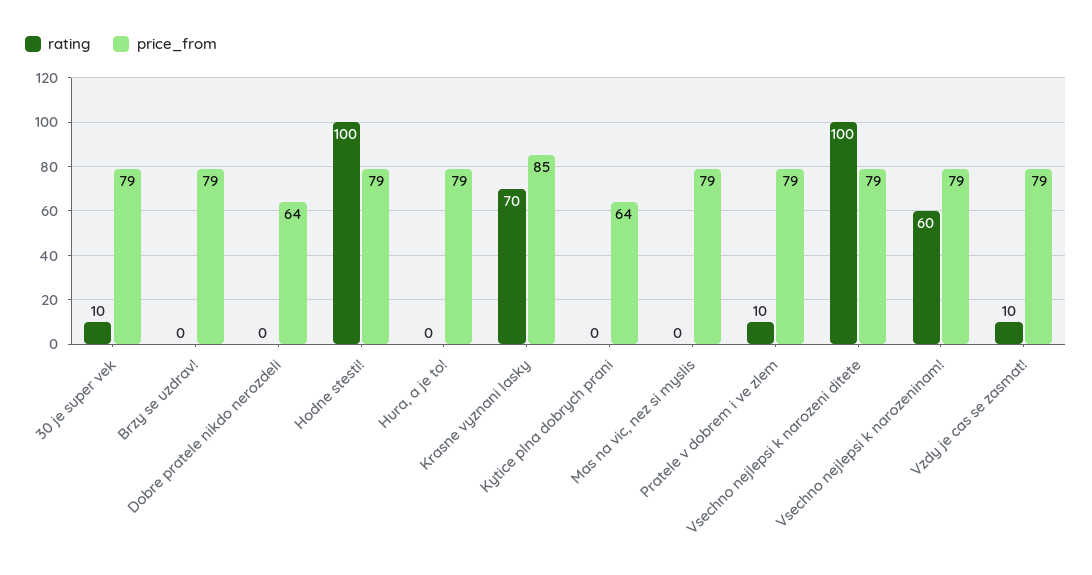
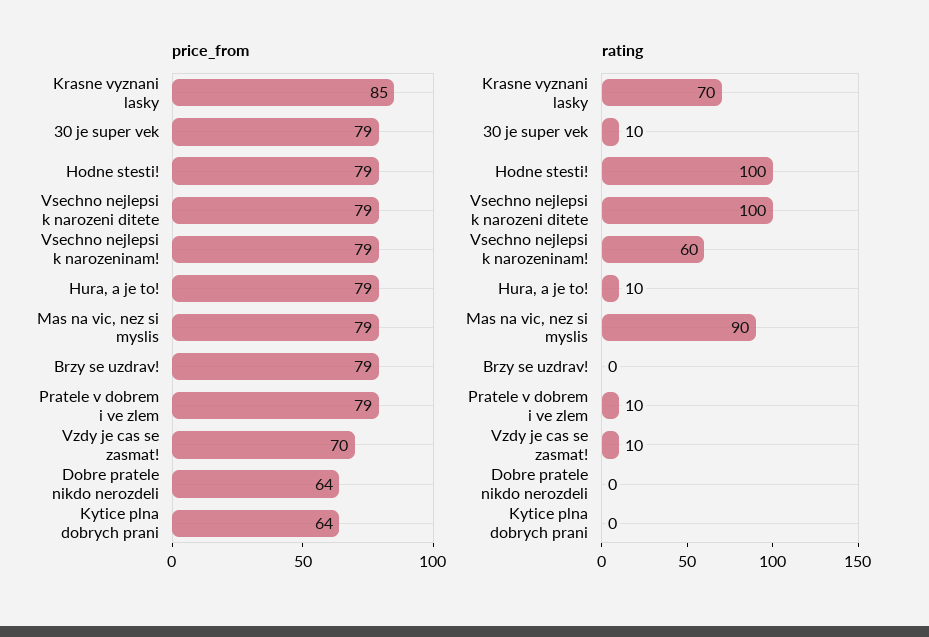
rating, Hura, a je to!: 0 -> 10
rating, Mas na vic, nez si myslis: 0 -> 90
price_from, Vzdy je cas se zasmat!: 79 -> 70

